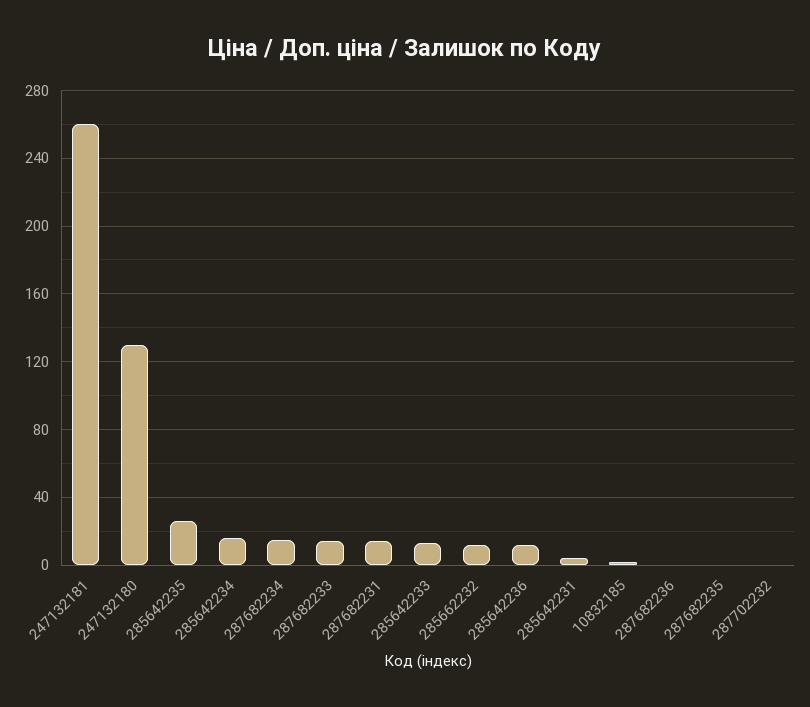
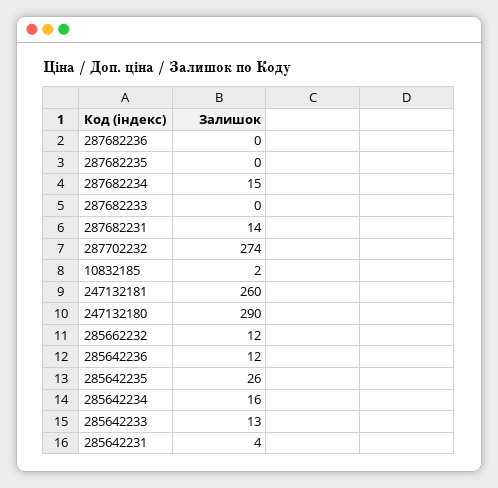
247132180: 130 -> 290
287682233: 15 -> 0
287702232: 0 -> 274

